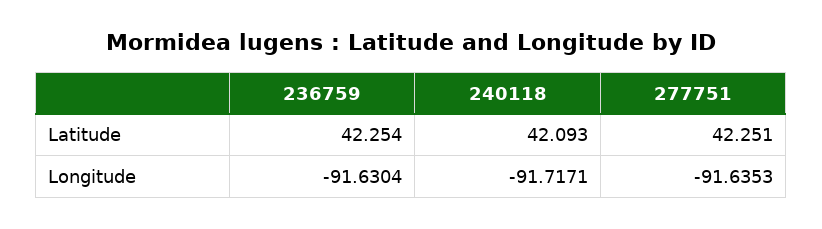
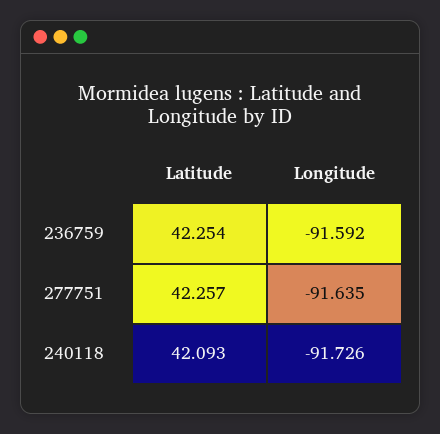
277751, Latitude: 42.251 -> 42.257
236759, Longitude: -91.6304 -> -91.592
240118, Longitude: -91.7171 -> -91.726

